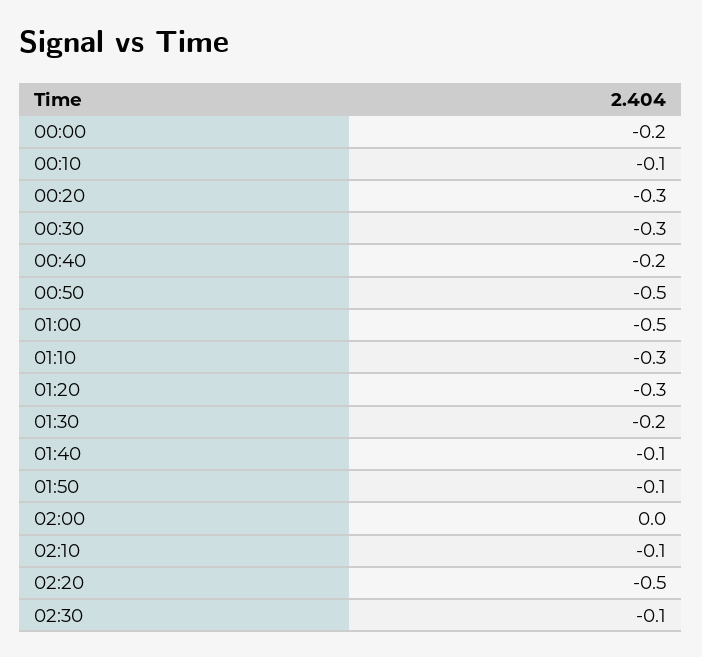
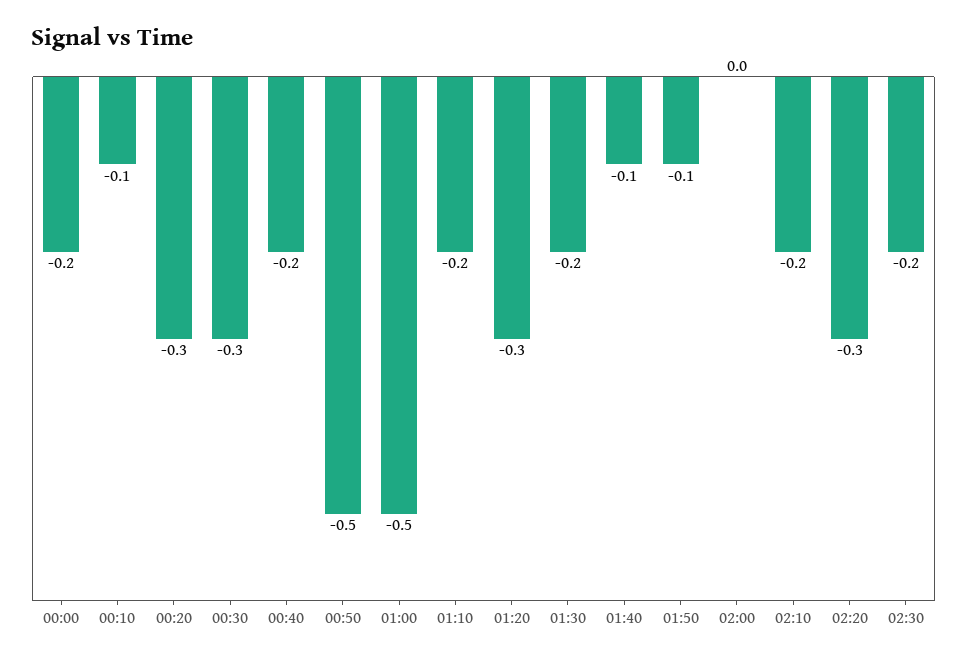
01:10: -0.3 -> -0.2
02:10: -0.1 -> -0.2
02:20: -0.5 -> -0.3
02:30: -0.1 -> -0.2

